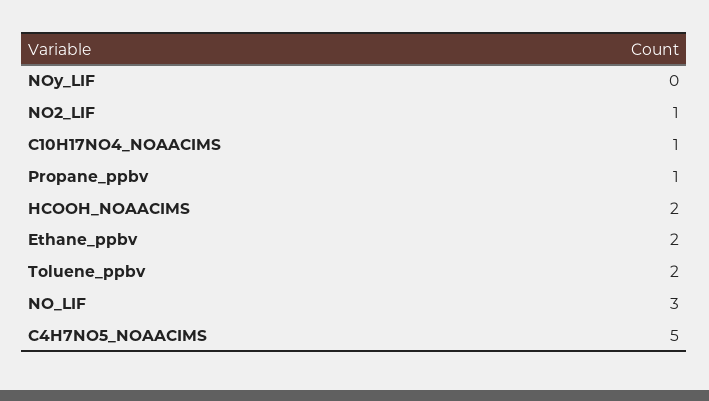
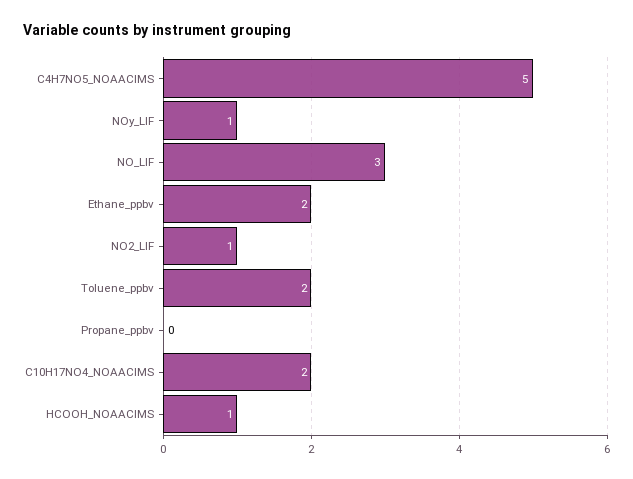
NOy_LIF: 0 -> 1
C10H17NO4_NOAACIMS: 1 -> 2
Propane_ppbv: 1 -> 0
HCOOH_NOAACIMS: 2 -> 1

